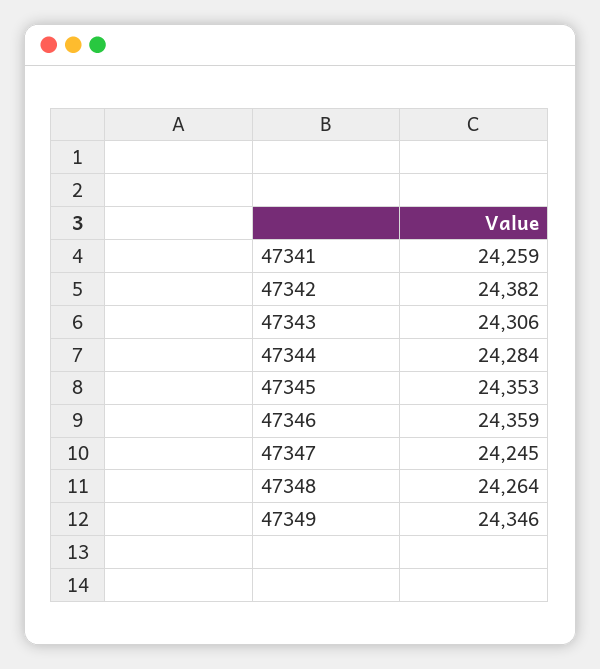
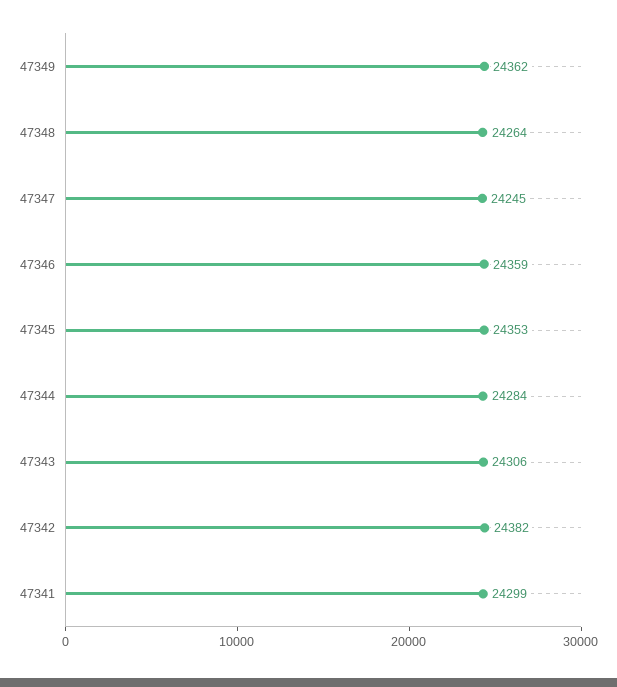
47341: 24259 -> 24299
47349: 24346 -> 24362

